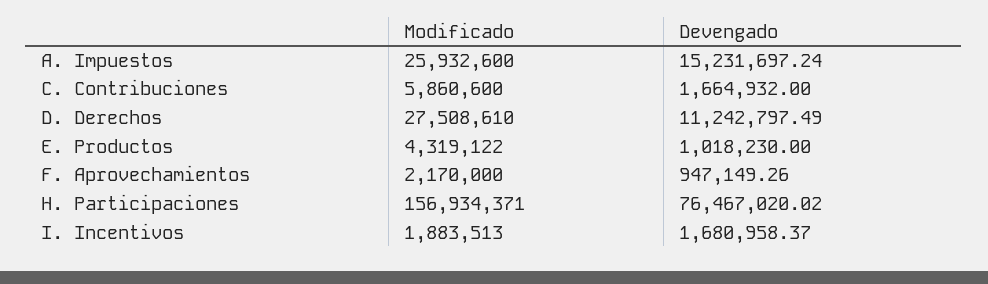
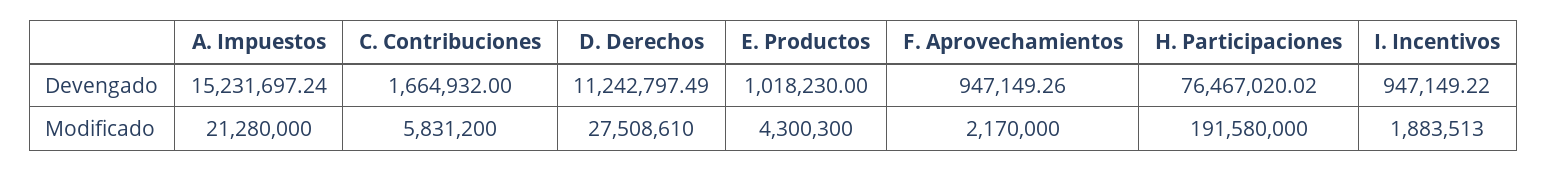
Modificado, A. Impuestos: 25932600 -> 21280000
Modificado, C. Contribuciones: 5860600 -> 5831200
Modificado, E. Productos: 4319122 -> 4300300
Modificado, H. Participaciones: 156934371 -> 191580000
Devengado, I. Incentivos: 1680958.37 -> 947149.22

